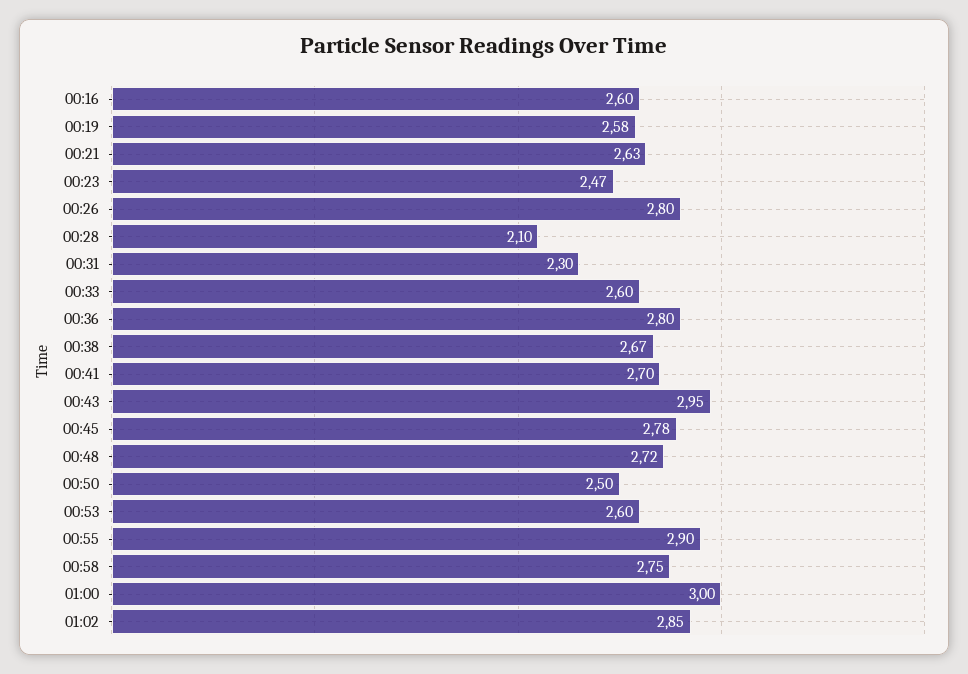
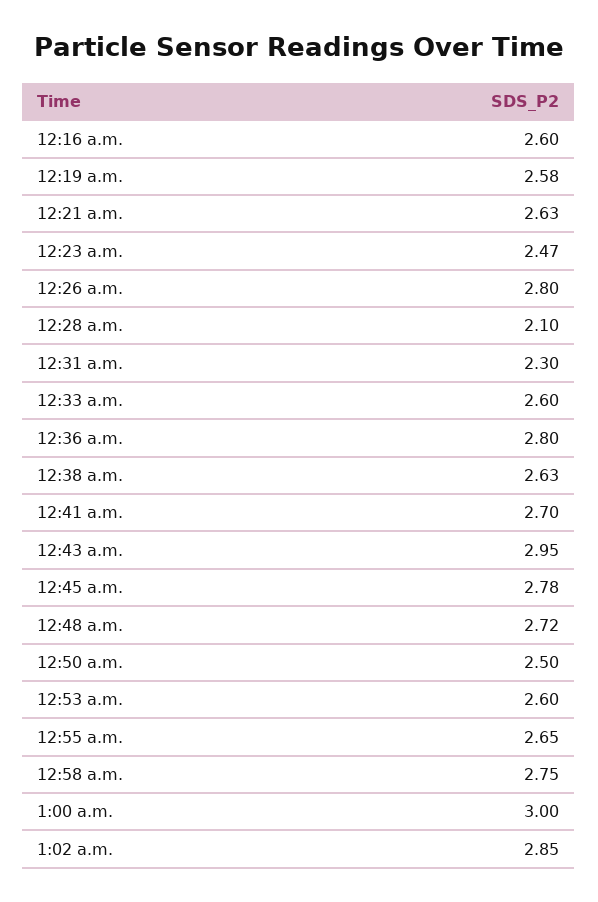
00:38: 2.67 -> 2.63
00:55: 2.9 -> 2.65

